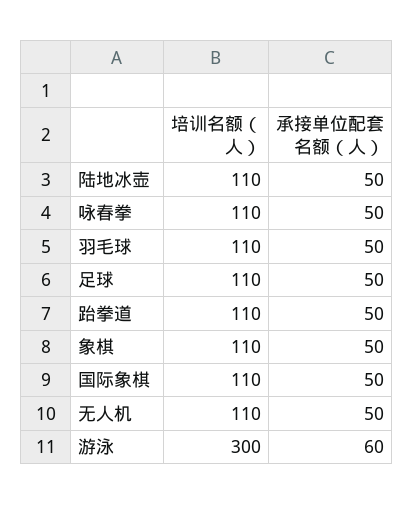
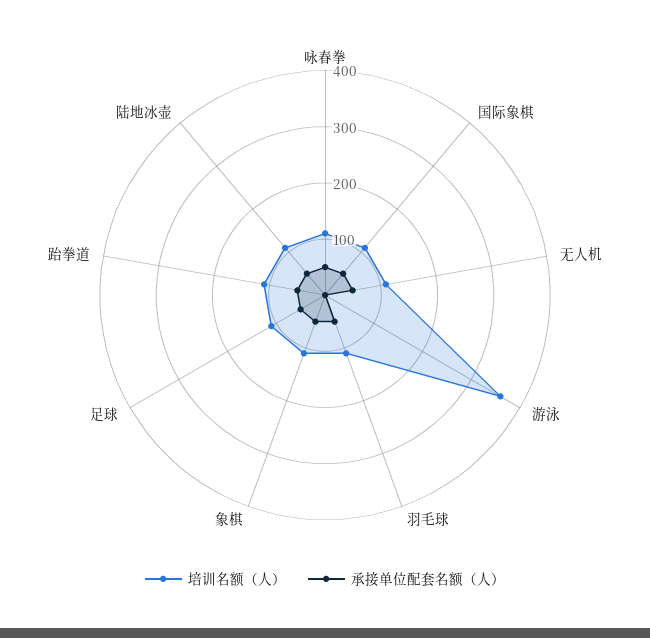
培训名额（人）, 游泳: 300 -> 360
承接单位配套名额（人）, 游泳: 60 -> 0

